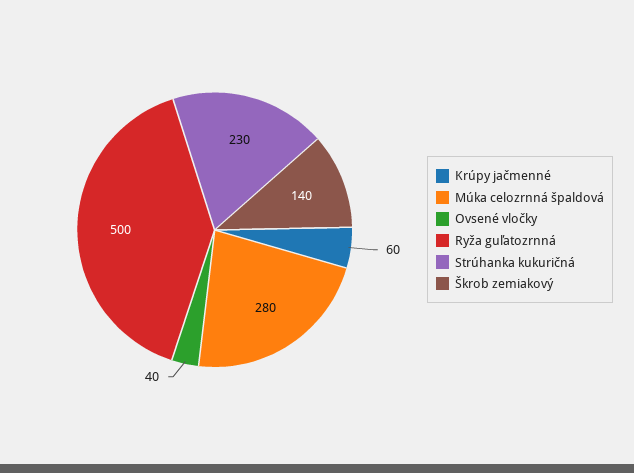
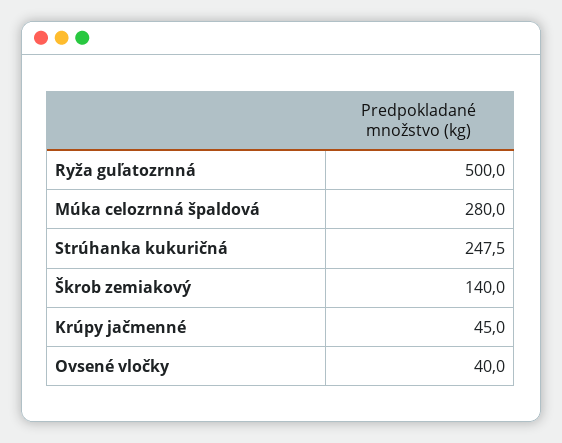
Krúpy jačmenné: 60 -> 45
Strúhanka kukuričná: 230 -> 247.5

